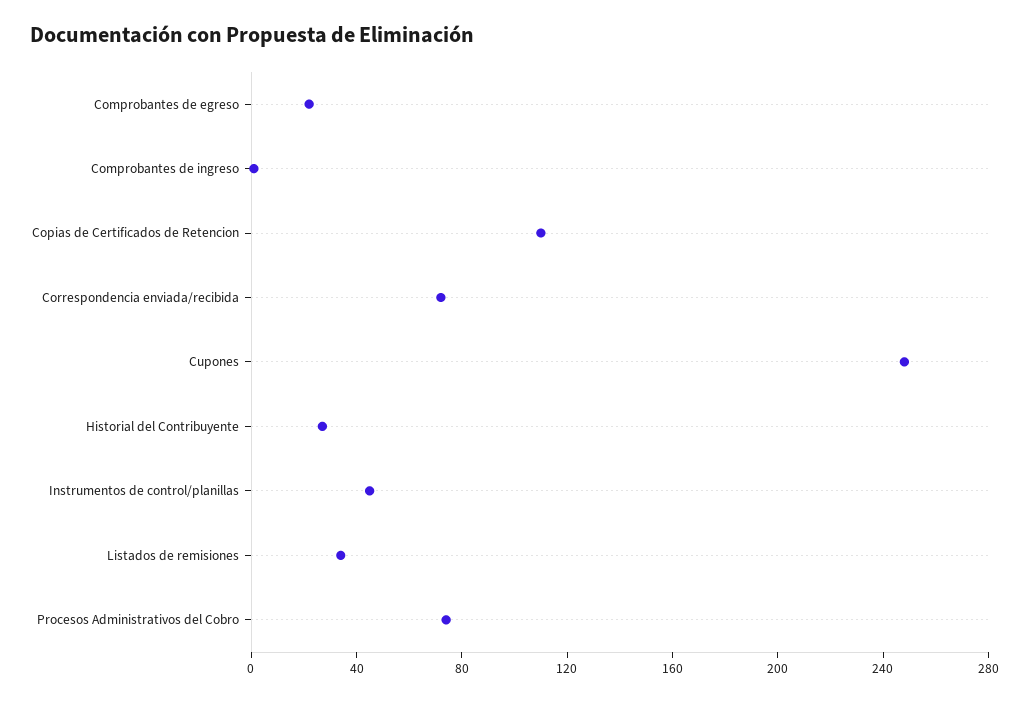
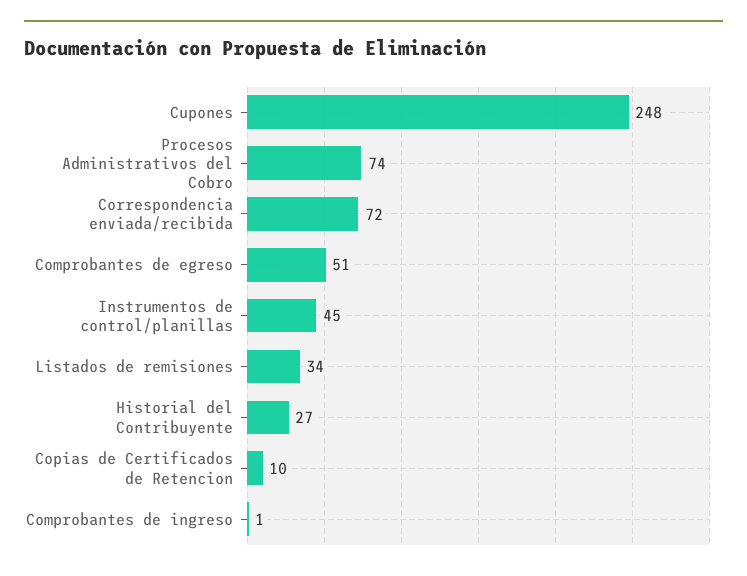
Comprobantes de egreso: 20 -> 51
Copias de Certificados de Retencion: 110 -> 10

